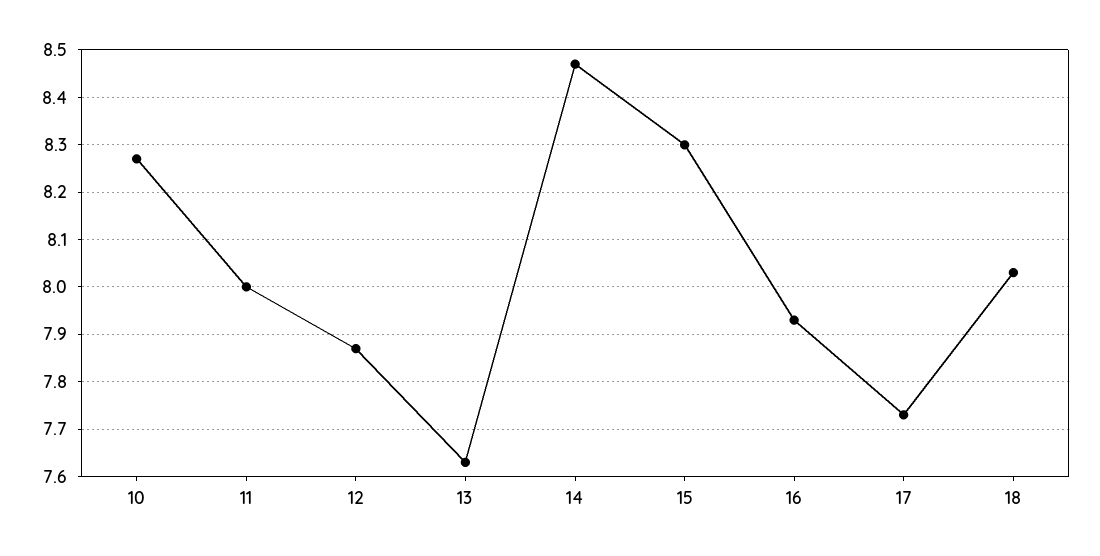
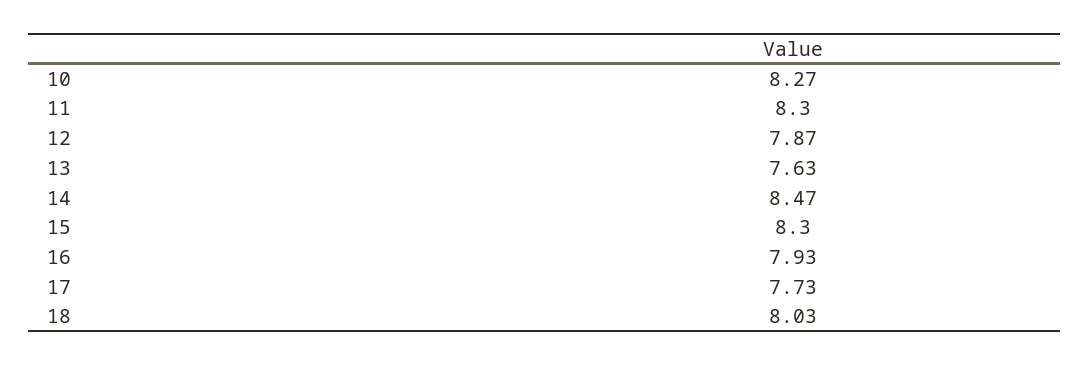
11: 8 -> 8.3

